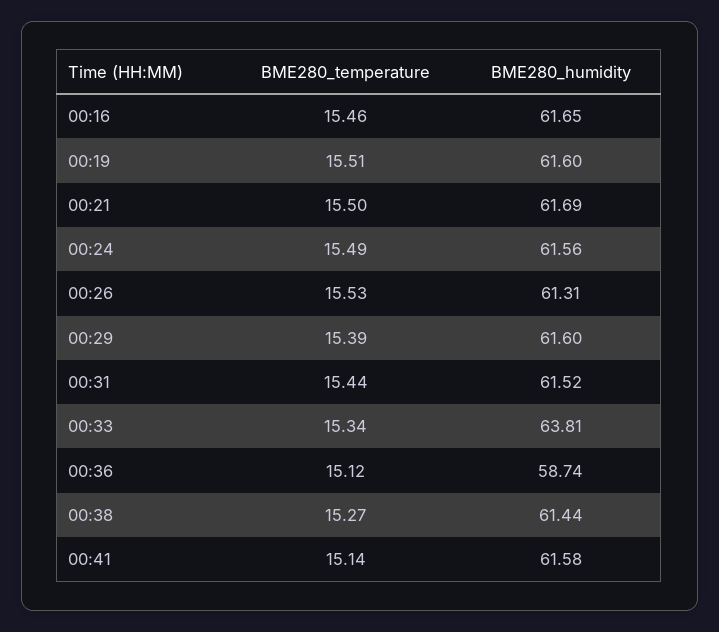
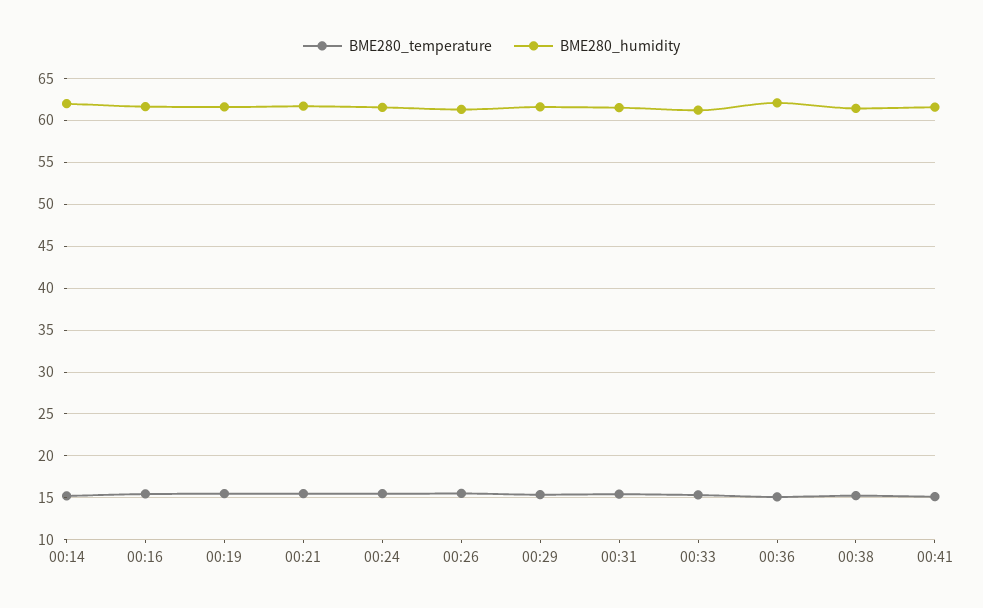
BME280_humidity, 00:33: 63.81 -> 61
BME280_humidity, 00:36: 58.74 -> 62
BME280_temperature, 00:14: none -> 15
BME280_humidity, 00:14: none -> 62

